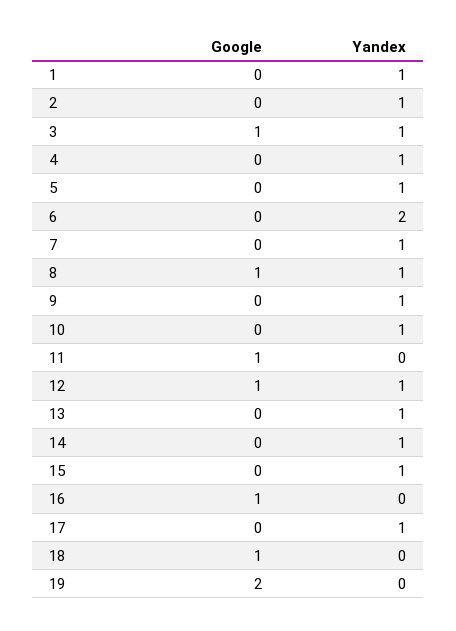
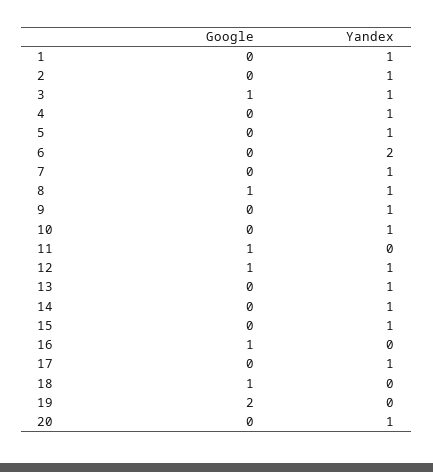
Google, 20: none -> 0
Yandex, 20: none -> 1

